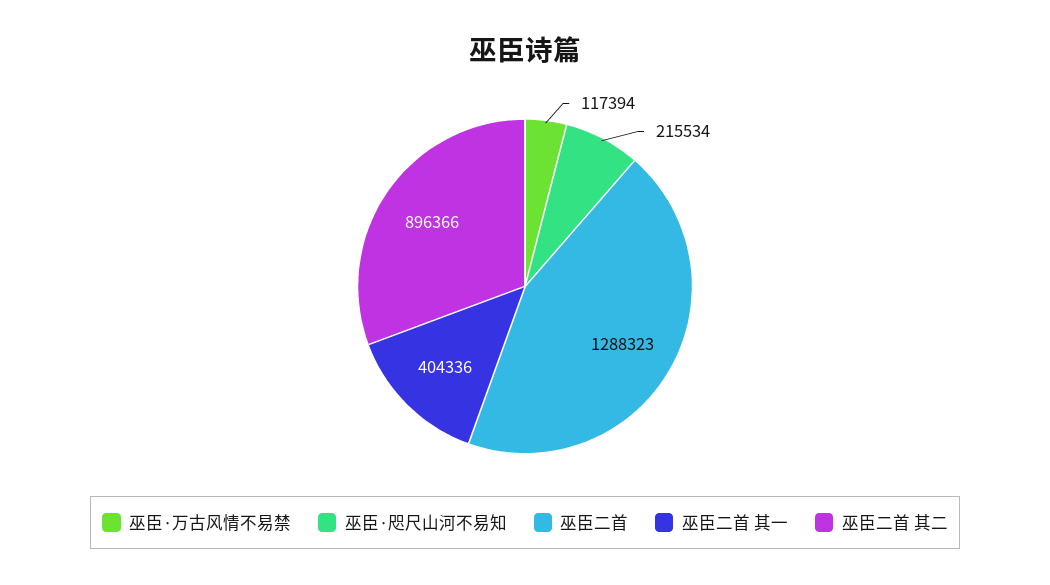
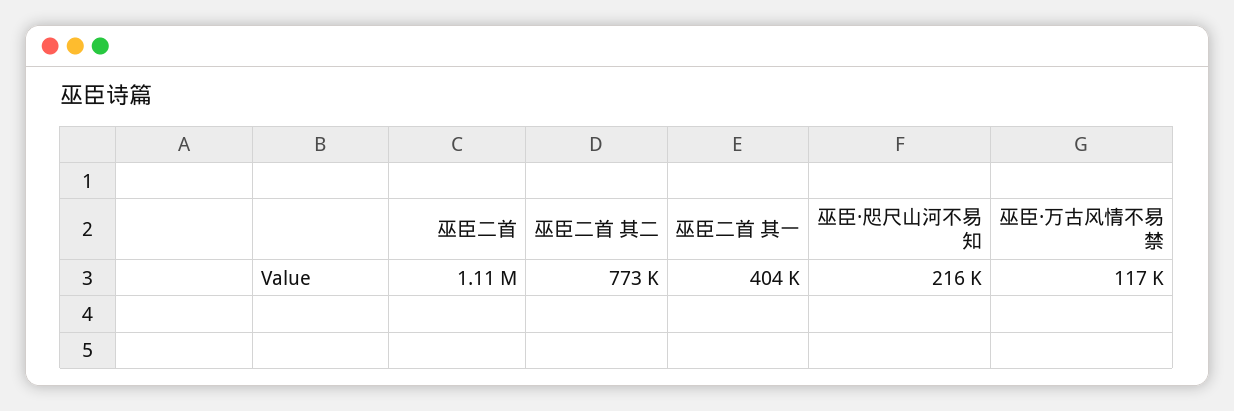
巫臣二首: 1288323 -> 1110000
巫臣二首 其二: 896366 -> 773000

